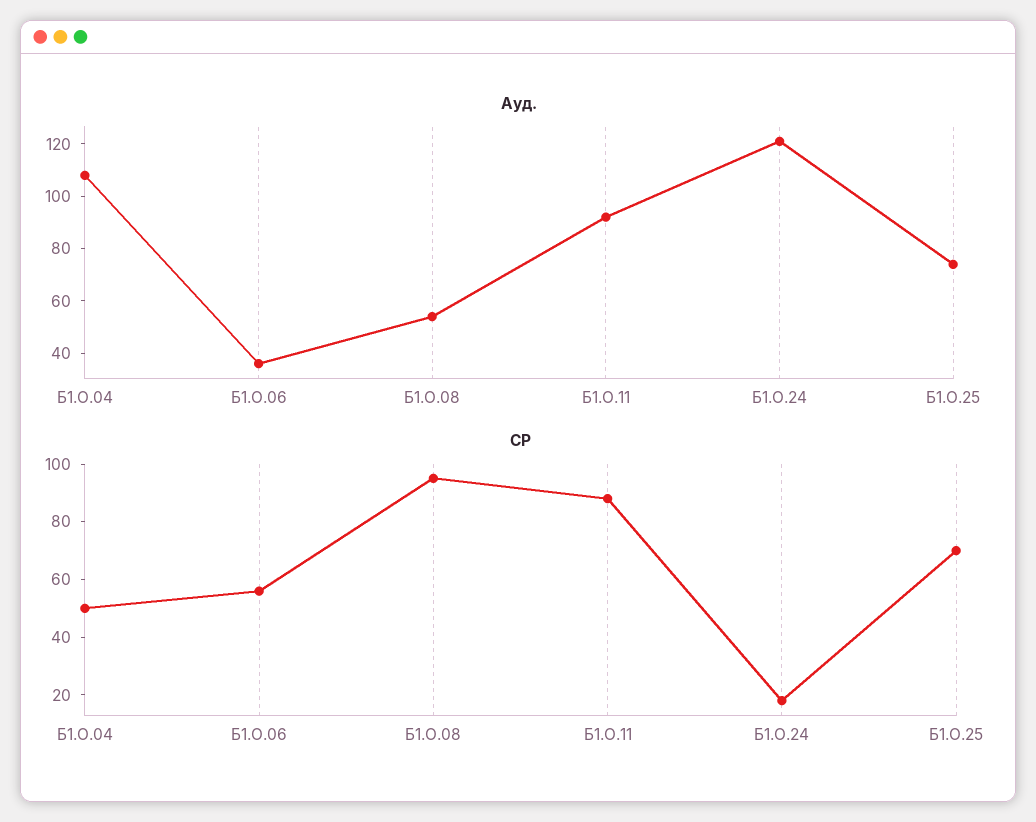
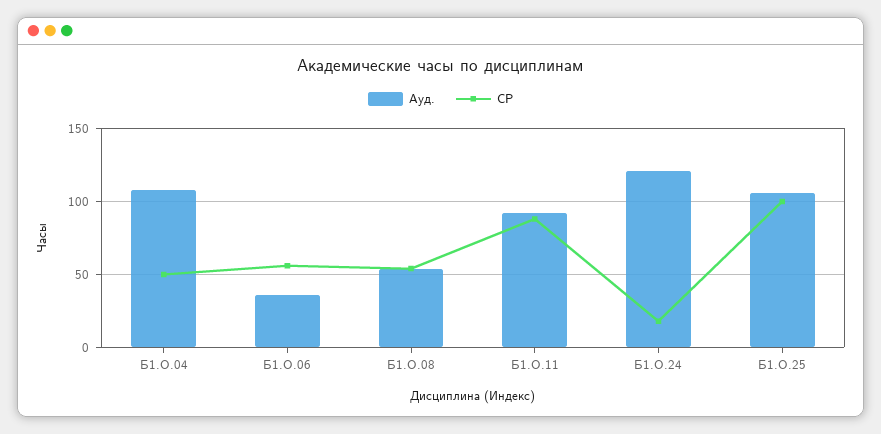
Ауд., Б1.О.25: 75 -> 105
СР, Б1.О.08: 95 -> 55
СР, Б1.О.25: 70 -> 100

